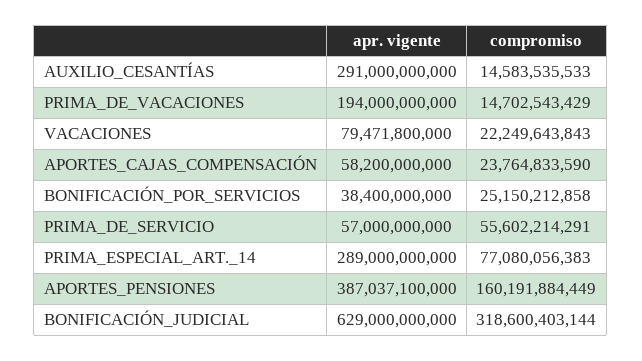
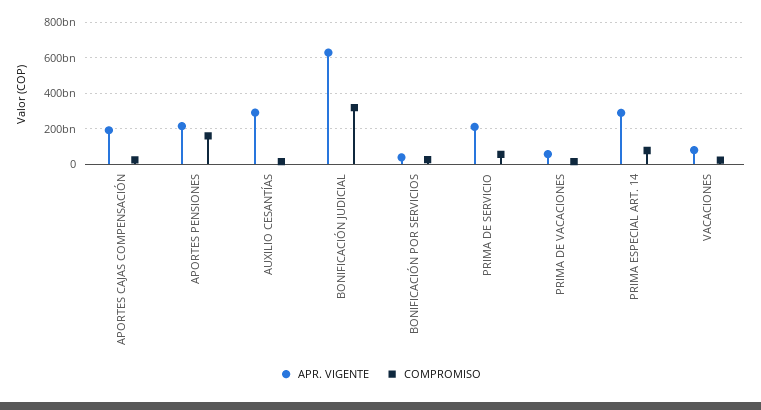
apr. vigente, PRIMA_DE_VACACIONES: 194000000000 -> 50000000000
apr. vigente, APORTES_CAJAS_COMPENSACIÓN: 58200000000 -> 200000000000
apr. vigente, PRIMA_DE_SERVICIO: 57000000000 -> 200000000000
apr. vigente, APORTES_PENSIONES: 387037100000 -> 200000000000

